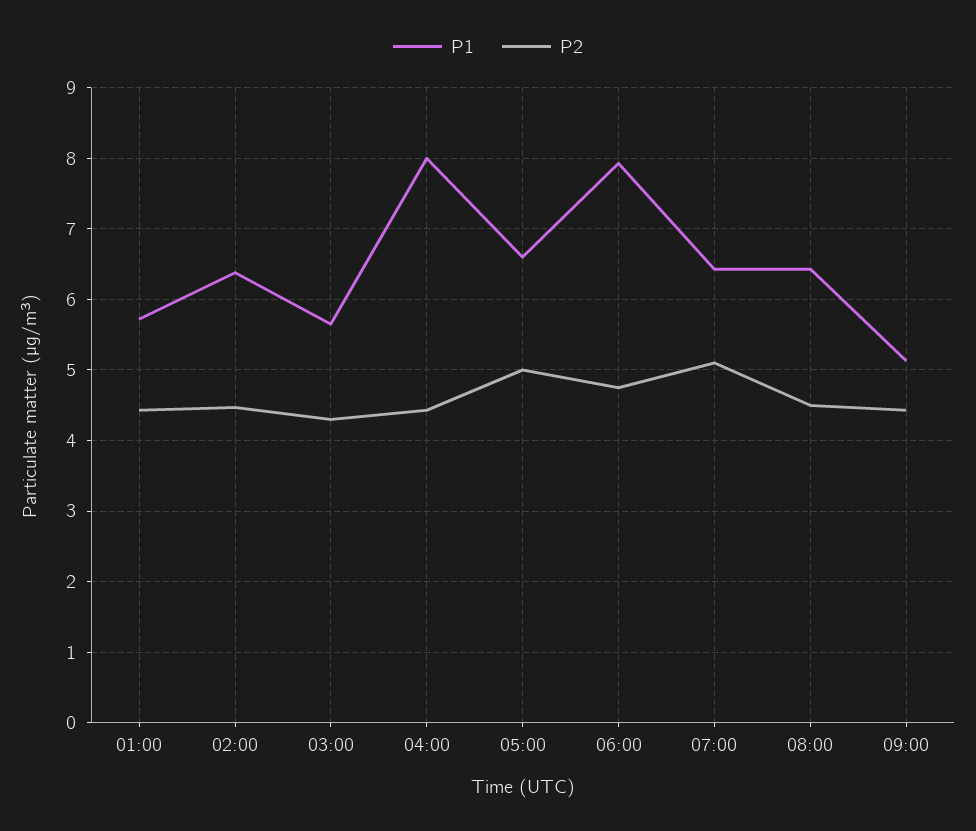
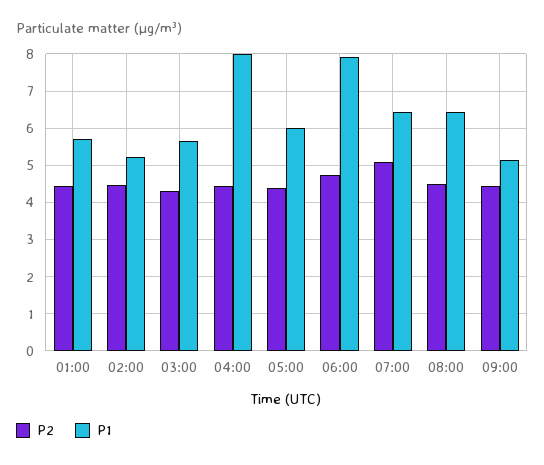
P1, 02:00: 6.4 -> 5.2
P1, 05:00: 6.6 -> 6
P2, 05:00: 5 -> 4.4

